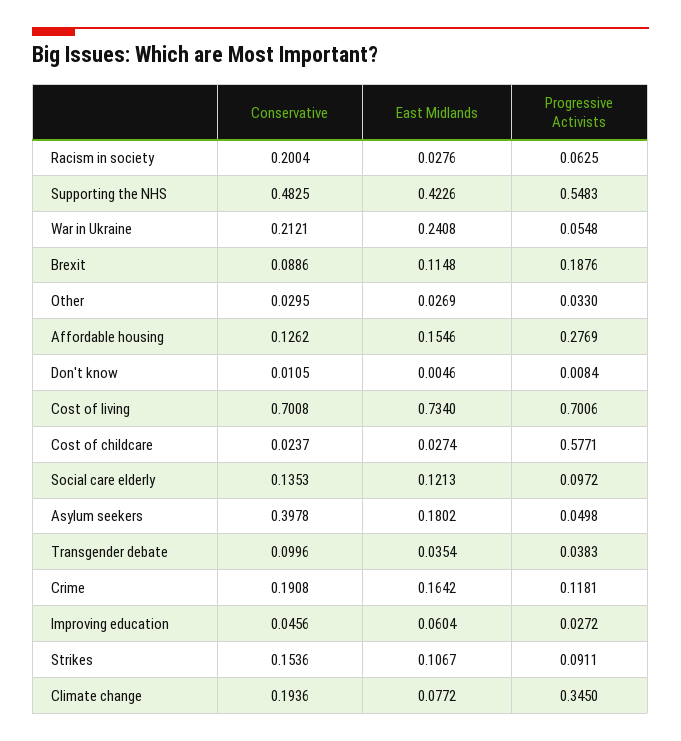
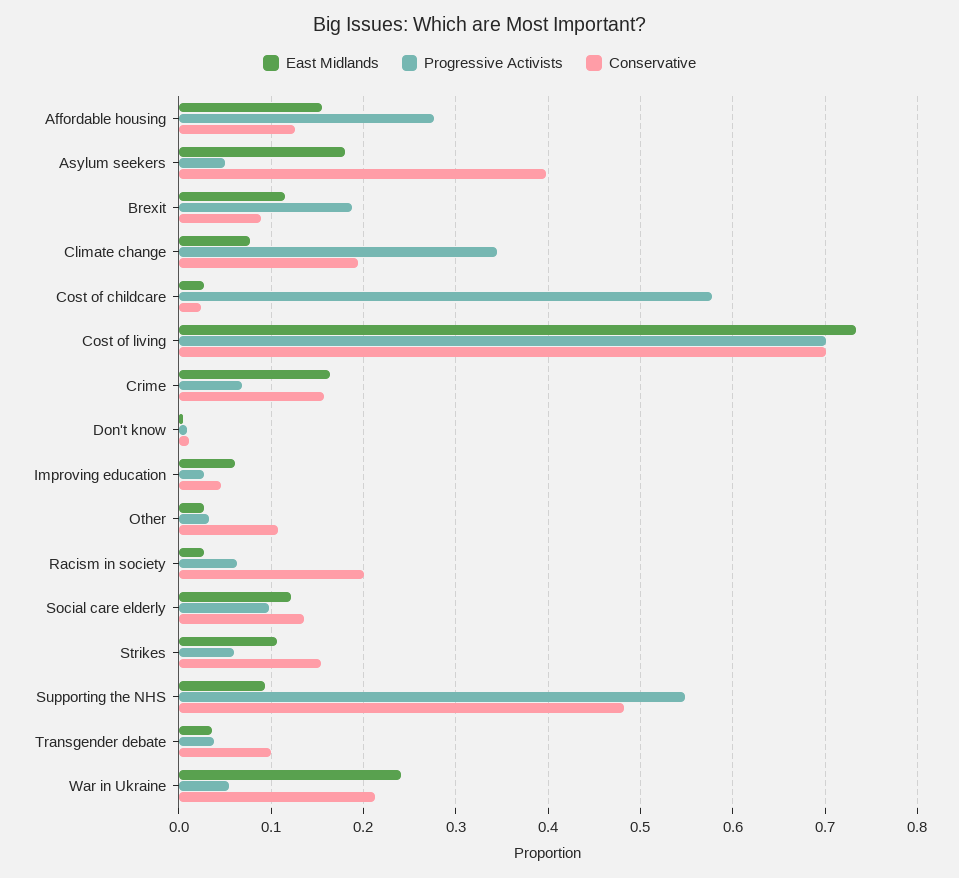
East Midlands, Supporting the NHS: 0.4226 -> 0.09
Conservative, Other: 0.0295 -> 0.11
Conservative, Crime: 0.1908 -> 0.16
Progressive Activists, Crime: 0.1181 -> 0.07
Progressive Activists, Strikes: 0.0911 -> 0.06

